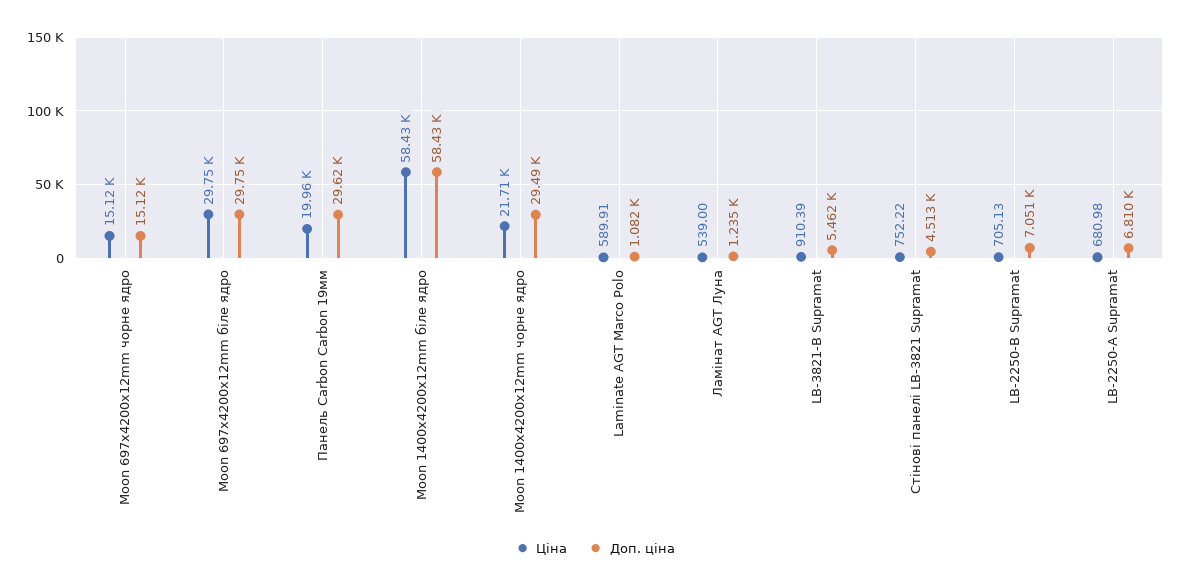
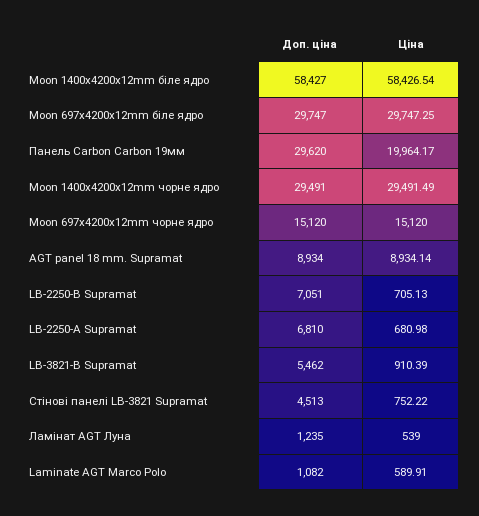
Ціна, Moon 1400x4200x12mm чорне ядро: 21710 -> 29491.49
Доп. ціна, AGT panel 18 mm. Supramat: none -> 8934
Ціна, AGT panel 18 mm. Supramat: none -> 8934.14

